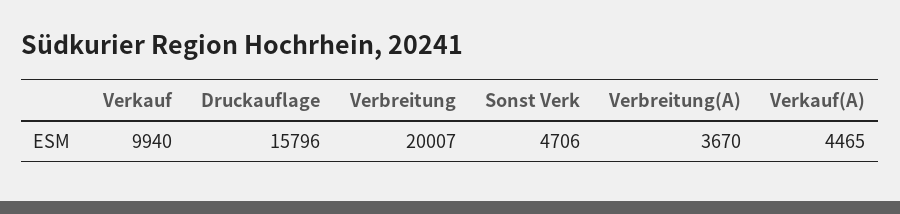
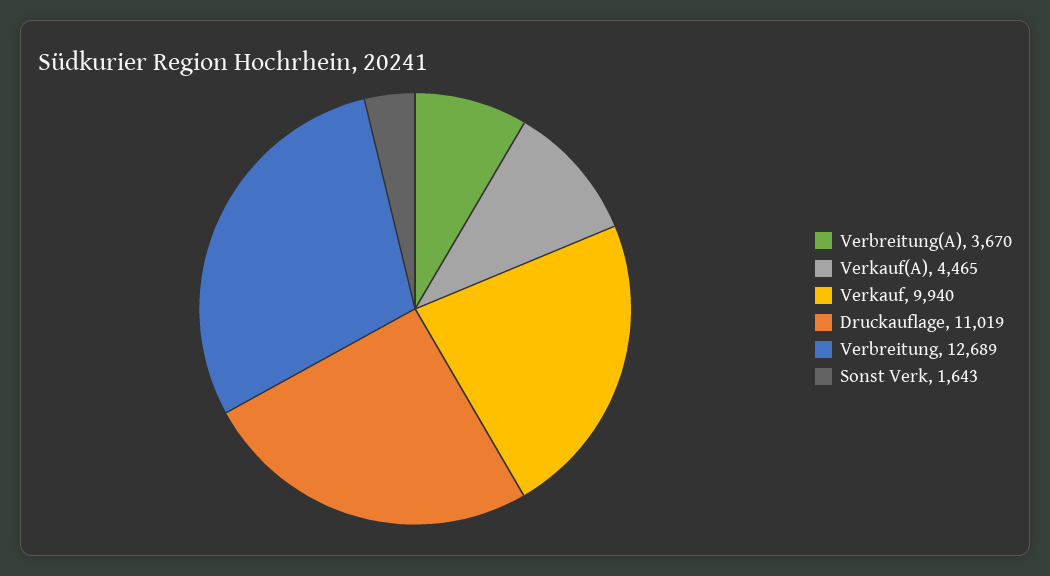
Druckauflage: 15796 -> 11019
Verbreitung: 20007 -> 12689
Sonst Verk: 4706 -> 1643

